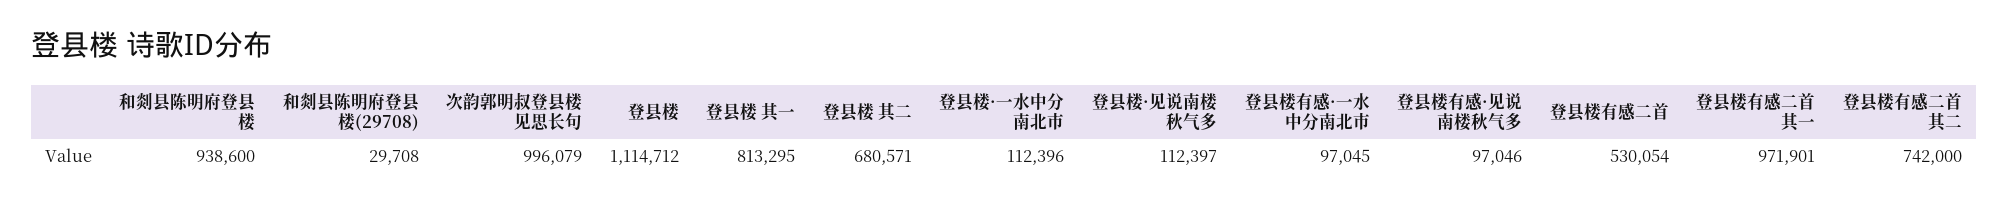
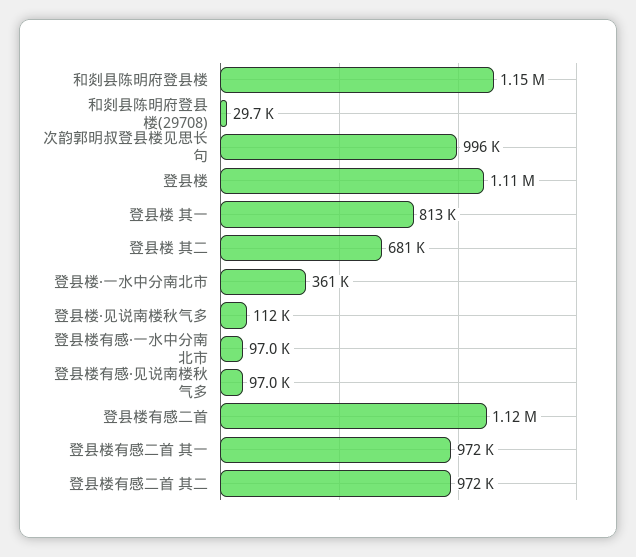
和剡县陈明府登县楼: 938600 -> 1150000
登县楼·一水中分南北市: 112396 -> 361000
登县楼有感二首: 530054 -> 1120000
登县楼有感二首 其二: 742000 -> 972000

